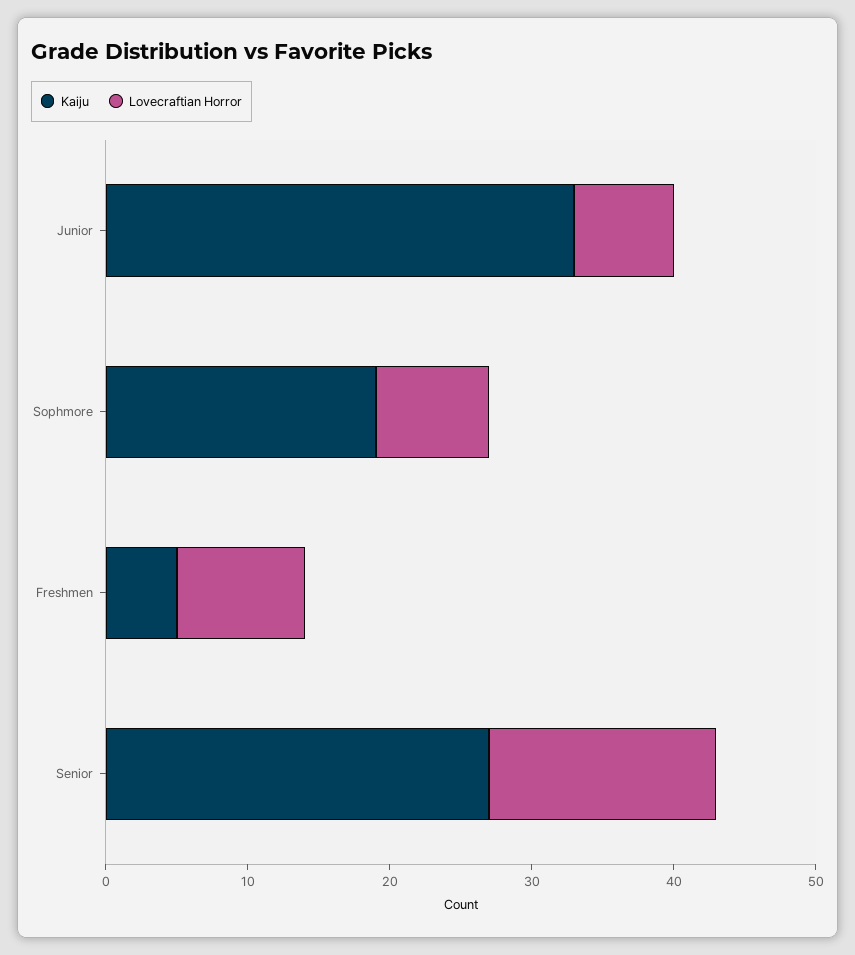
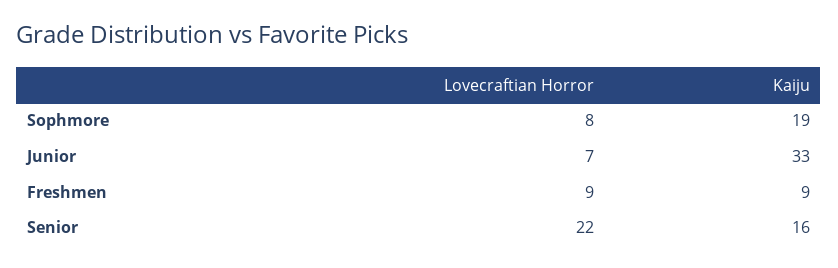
Kaiju, Freshmen: 5 -> 9
Kaiju, Senior: 27 -> 16
Lovecraftian Horror, Senior: 16 -> 22

